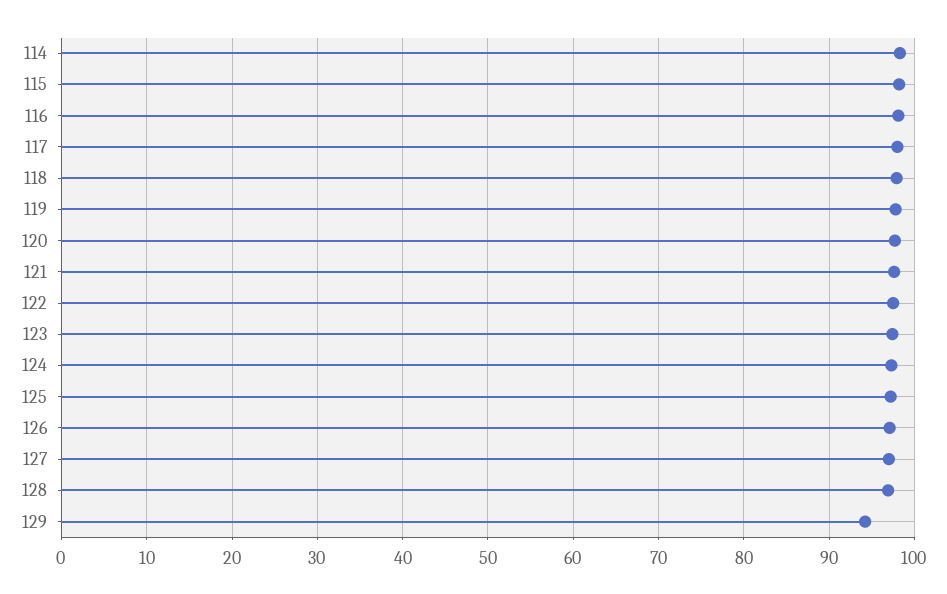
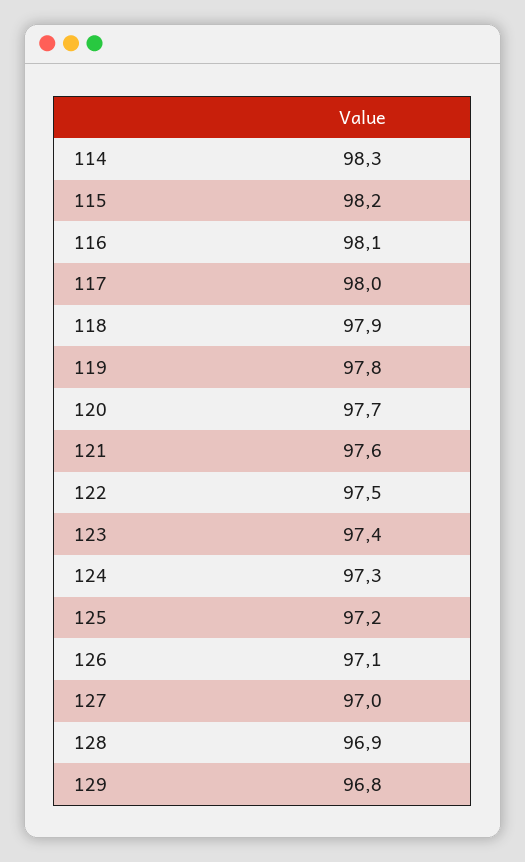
129: 94 -> 96.8

